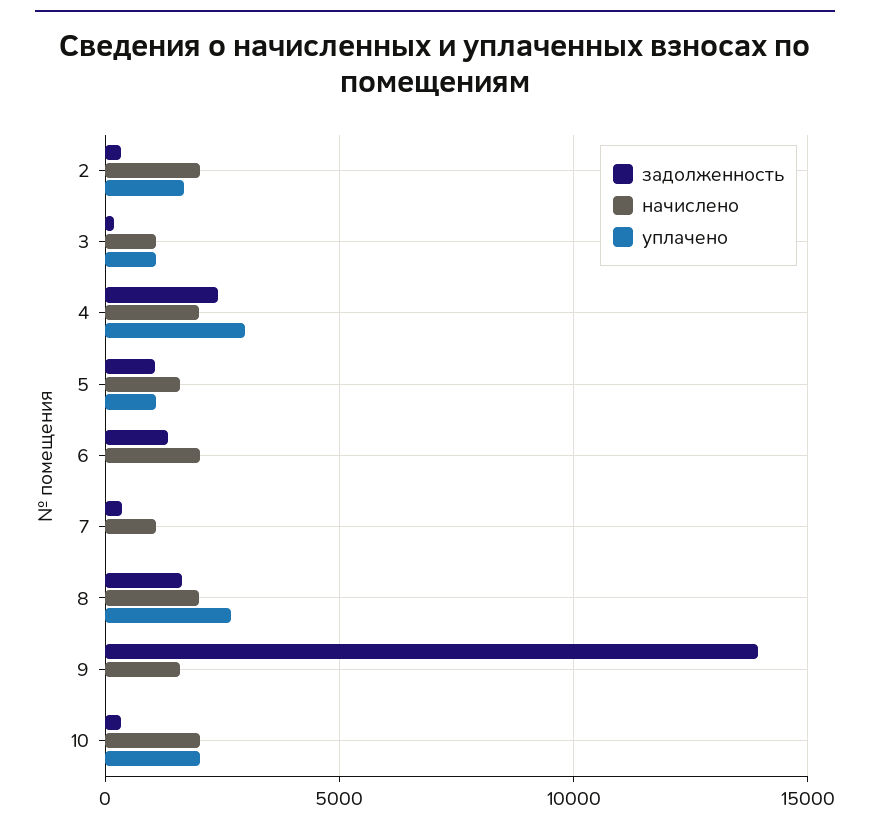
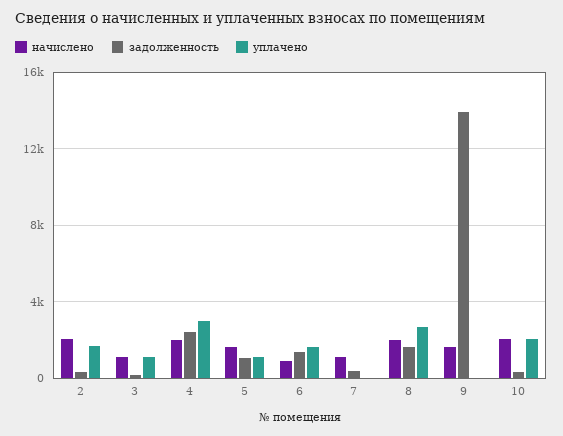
начислено, 6: 2000 -> 1000
уплачено, 6: 0 -> 1500

